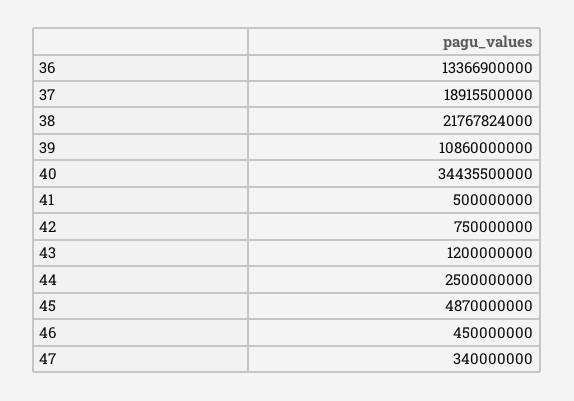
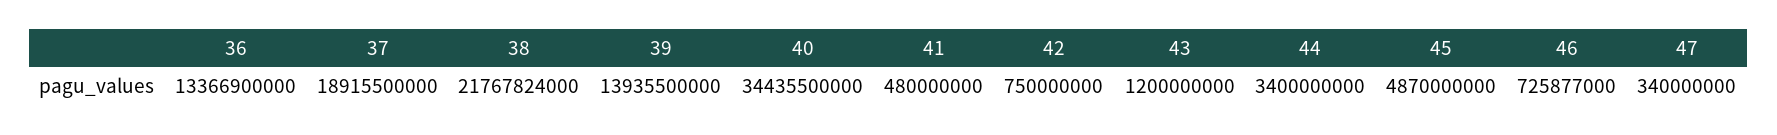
39: 10860000000 -> 13935500000
41: 500000000 -> 480000000
44: 2500000000 -> 3400000000
46: 450000000 -> 725877000

